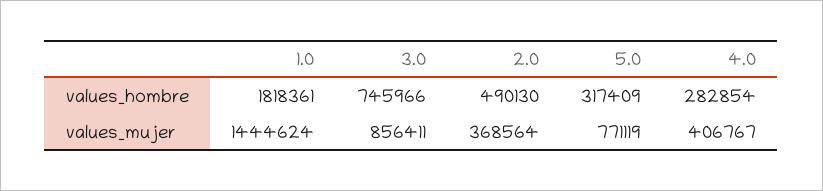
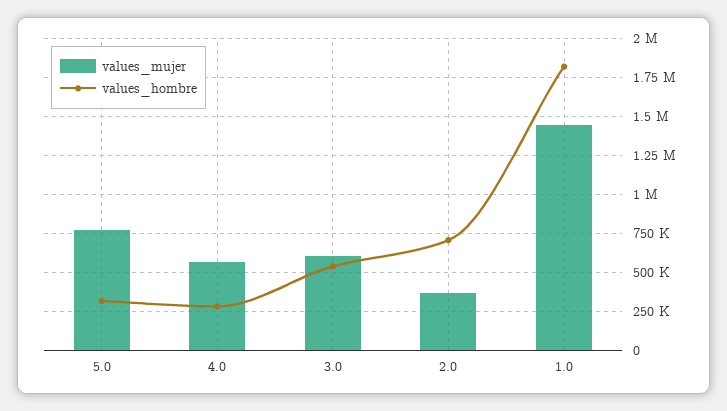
values_hombre, 3.0: 745966 -> 550000
values_hombre, 2.0: 490130 -> 700000
values_mujer, 3.0: 856411 -> 600000
values_mujer, 4.0: 406767 -> 550000

